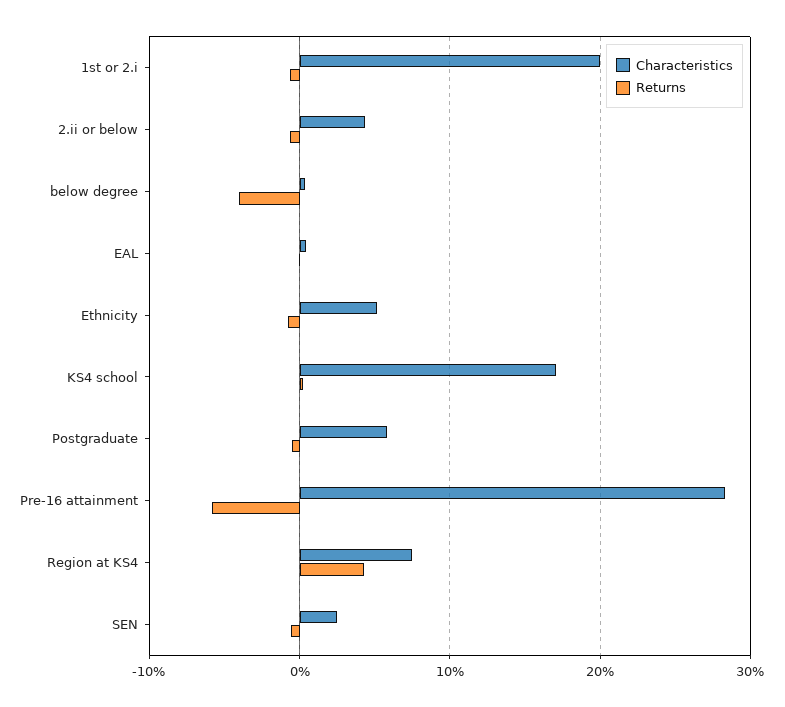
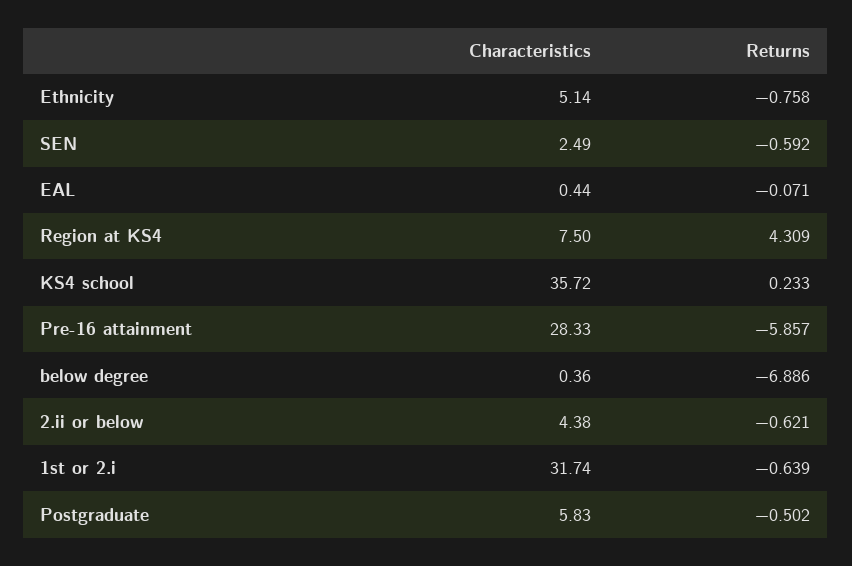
Characteristics, 1st or 2.i: 20 -> 31.74
Returns, below degree: -4 -> -6.886
Characteristics, KS4 school: 17 -> 35.72

